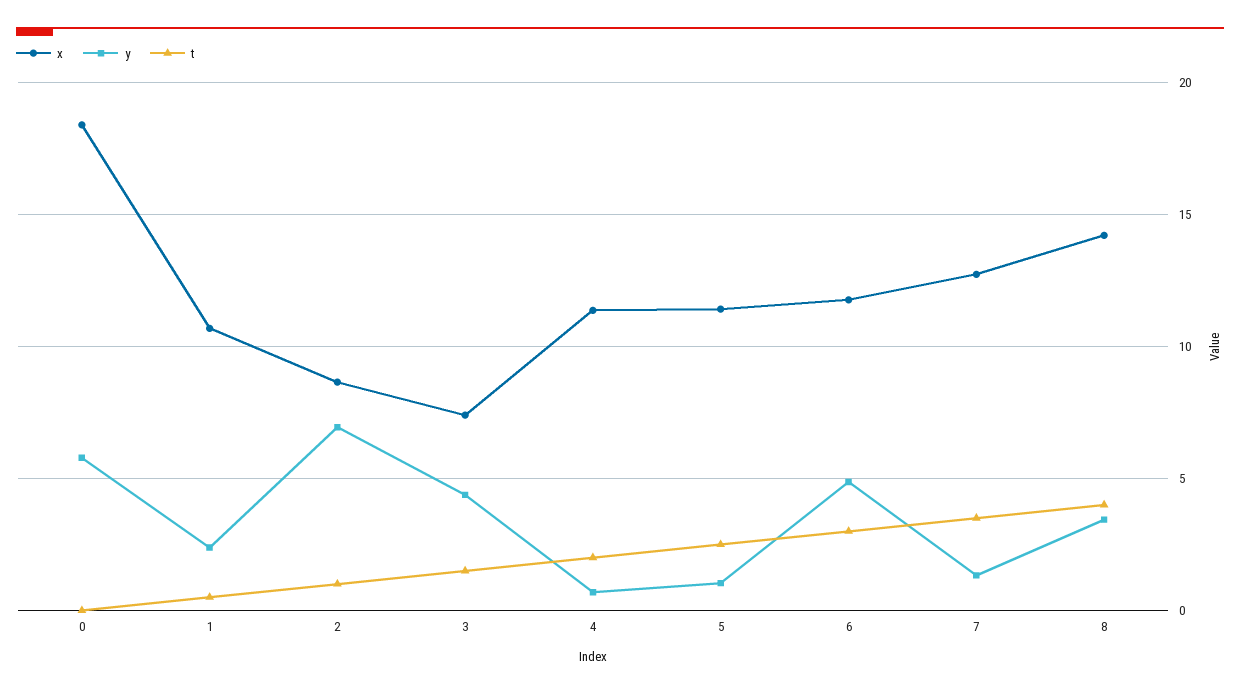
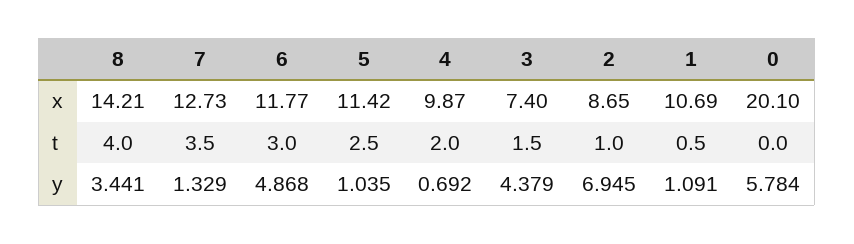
x, 0: 18.5 -> 20.1
y, 1: 2.5 -> 1.091
x, 4: 11.5 -> 9.87

